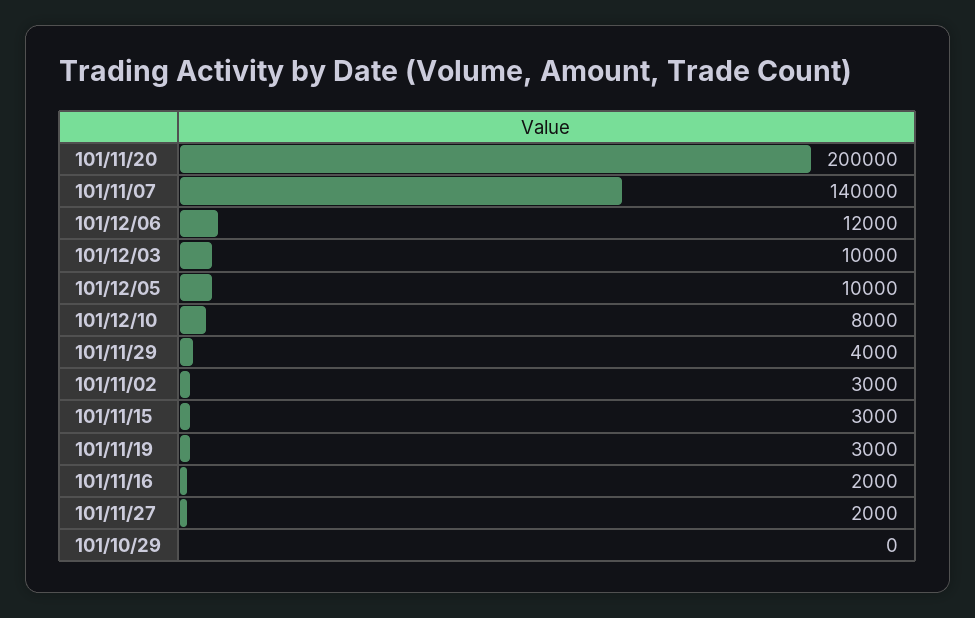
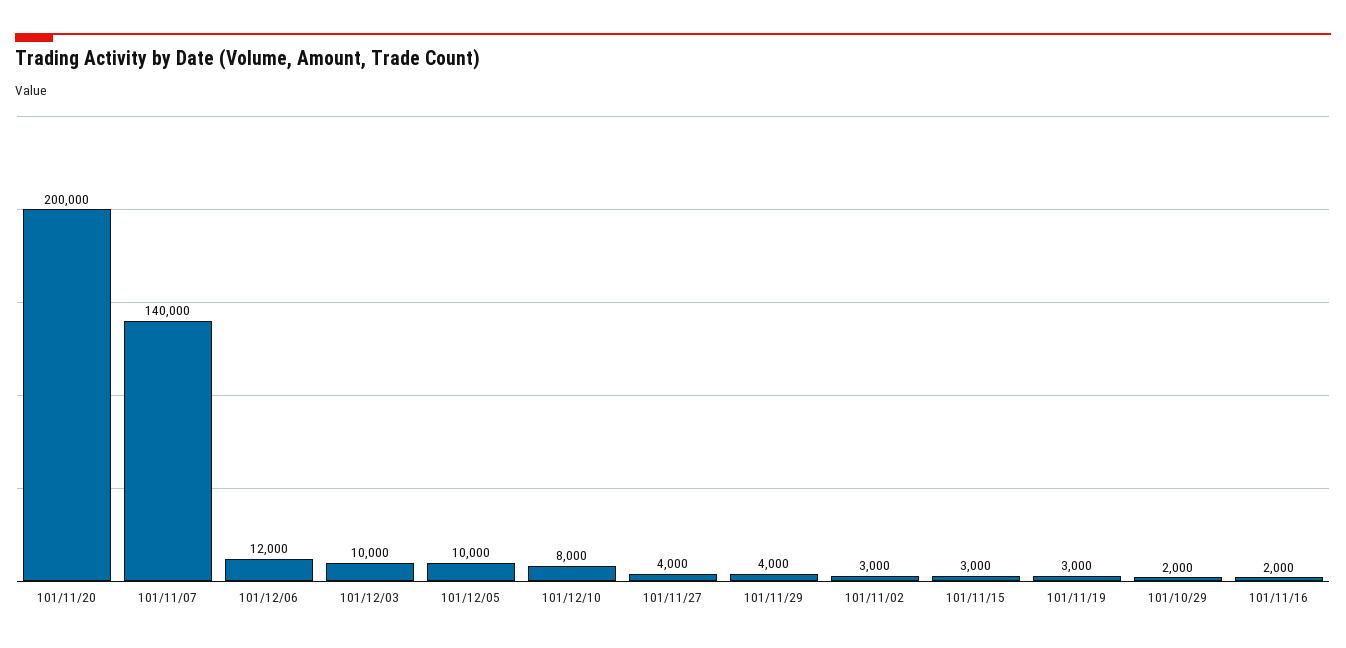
101/11/27: 2000 -> 4000
101/10/29: 0 -> 2000

